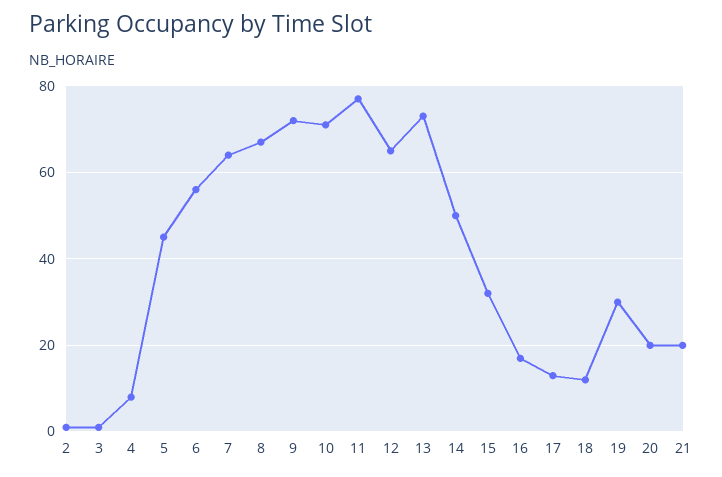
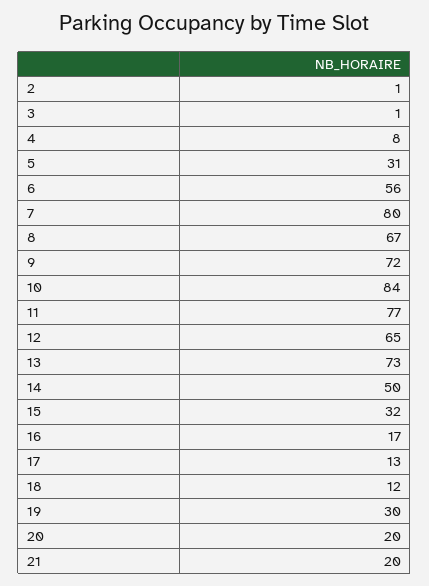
5: 45 -> 31
7: 65 -> 80
10: 70 -> 84

